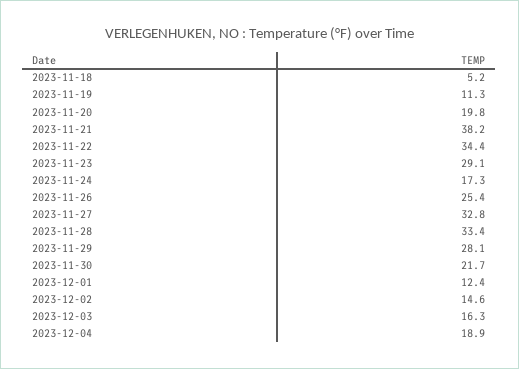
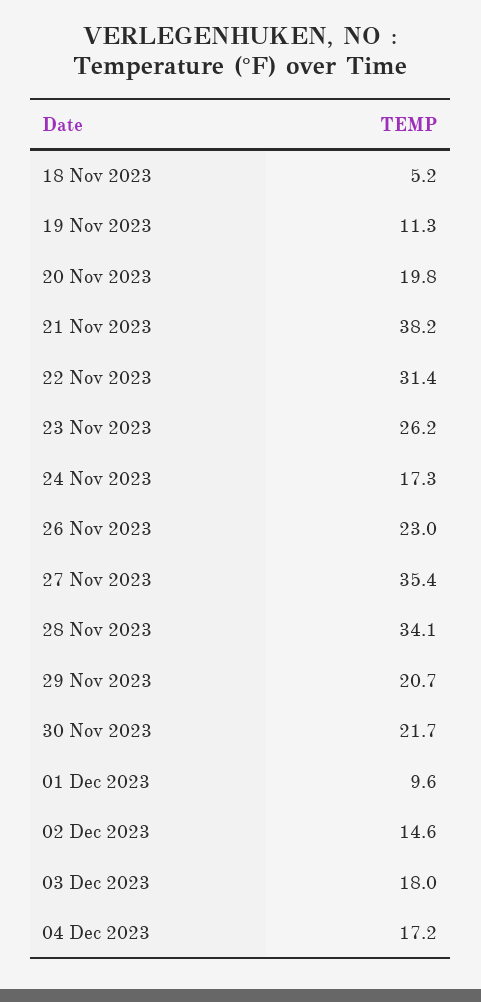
2023-11-22: 34.4 -> 31.4
2023-11-23: 29.1 -> 26.2
2023-11-26: 25.4 -> 23
2023-11-27: 32.8 -> 35.4
2023-11-28: 33.4 -> 34.1
2023-11-29: 28.1 -> 20.7
2023-12-01: 12.4 -> 9.6
2023-12-03: 16.3 -> 18
2023-12-04: 18.9 -> 17.2

